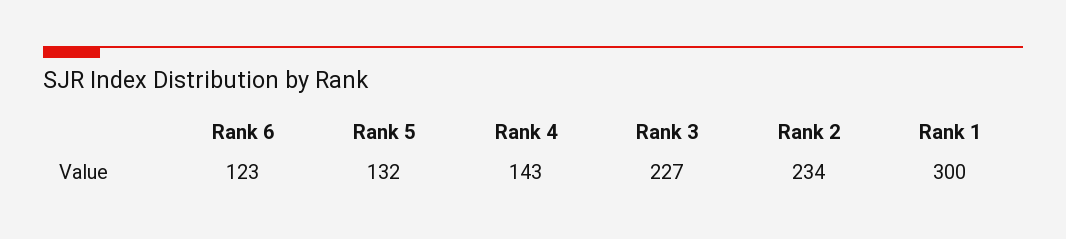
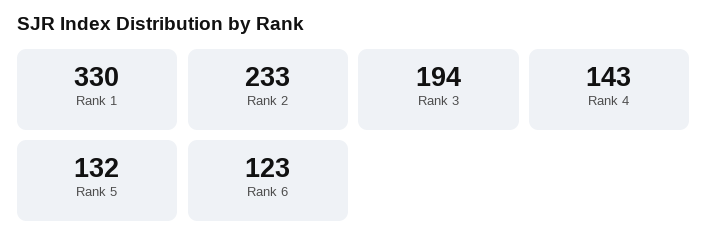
Rank 3: 227 -> 194
Rank 2: 234 -> 233
Rank 1: 300 -> 330

